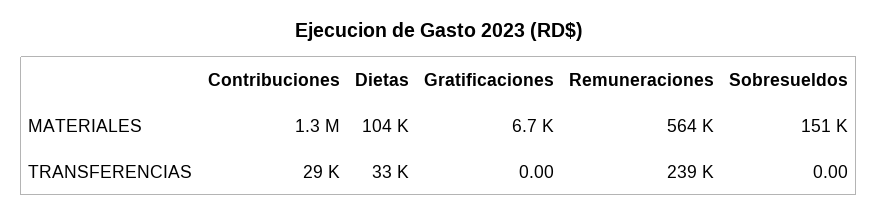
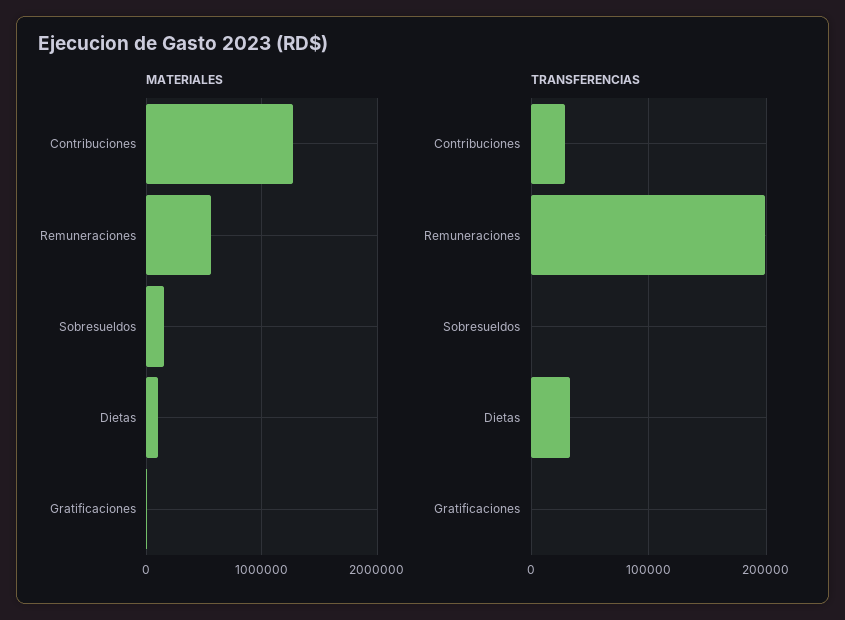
TRANSFERENCIAS, Remuneraciones: 239000 -> 200000

